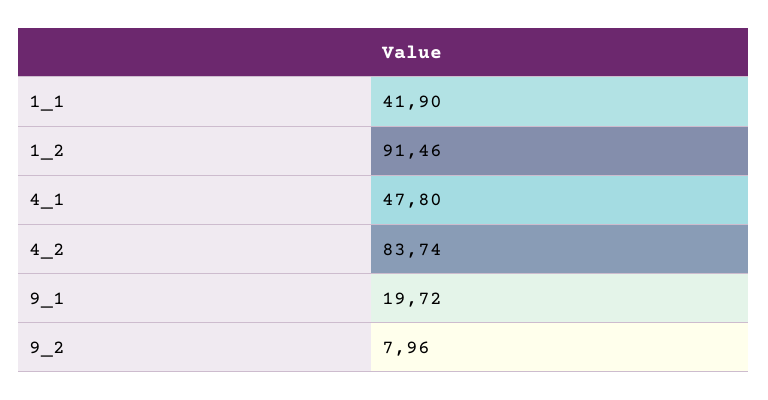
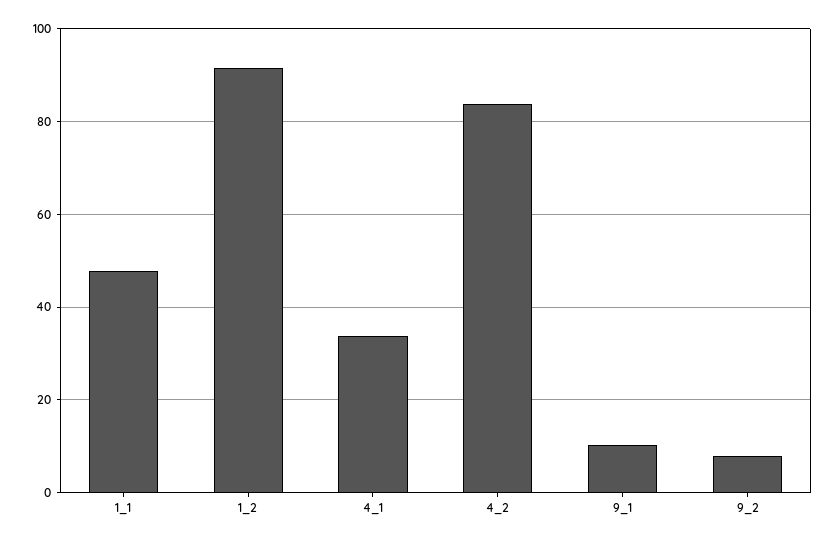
1_1: 41.9 -> 48
4_1: 47.8 -> 34
9_1: 19.72 -> 10

